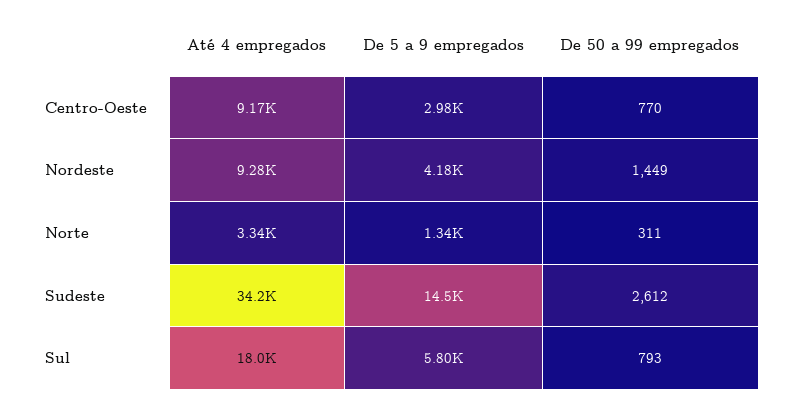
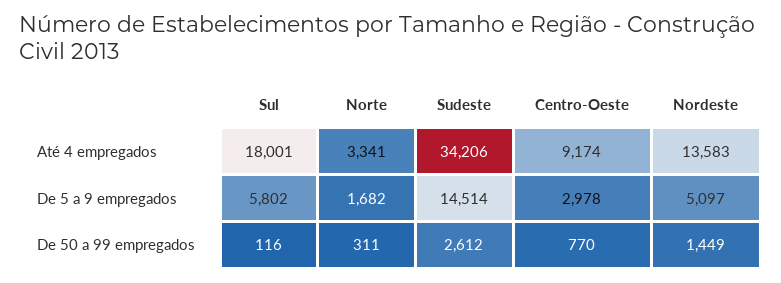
Até 4 empregados, Nordeste: 9280 -> 13583
De 5 a 9 empregados, Nordeste: 4180 -> 5097
De 5 a 9 empregados, Norte: 1340 -> 1682
De 50 a 99 empregados, Sul: 793 -> 116

